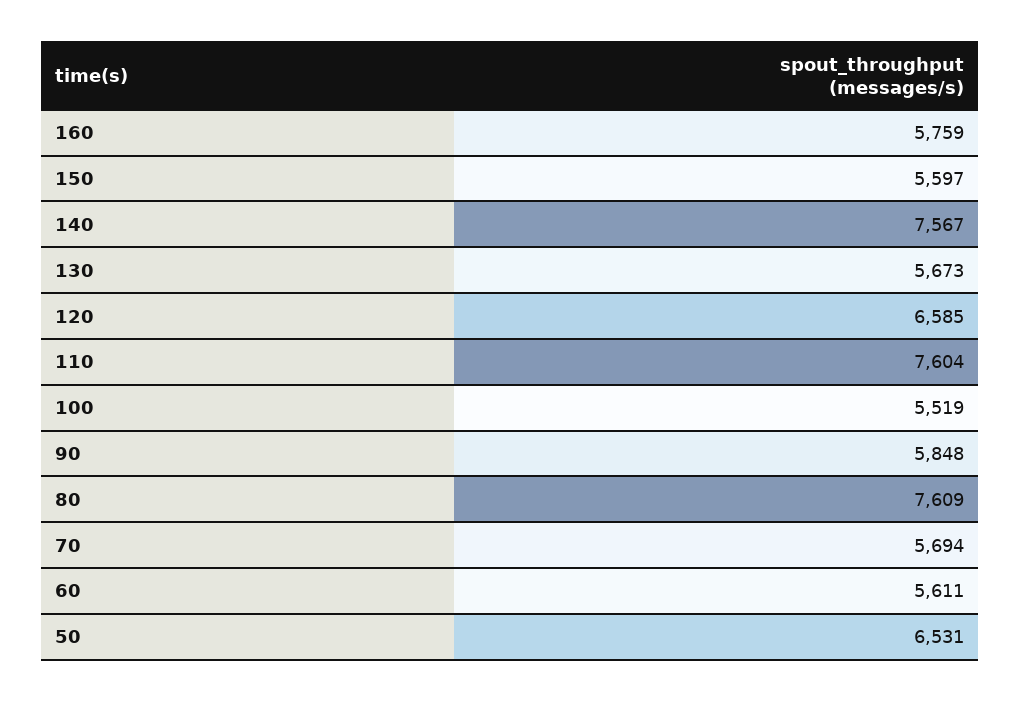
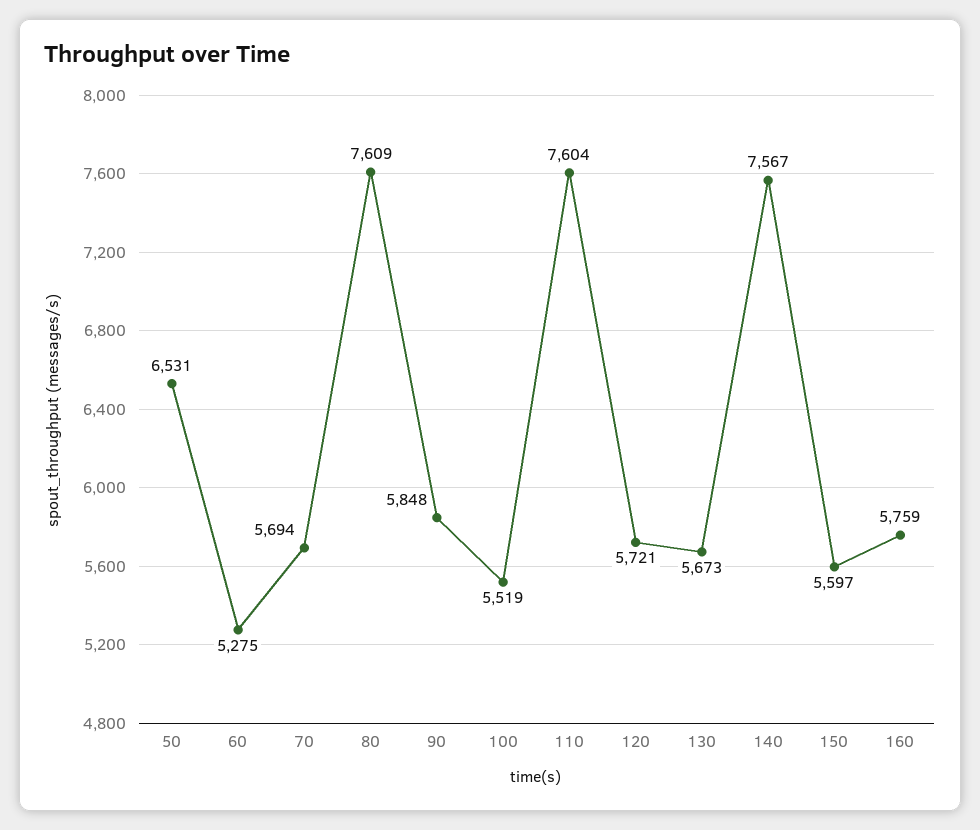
120: 6585 -> 5721
60: 5611 -> 5275

